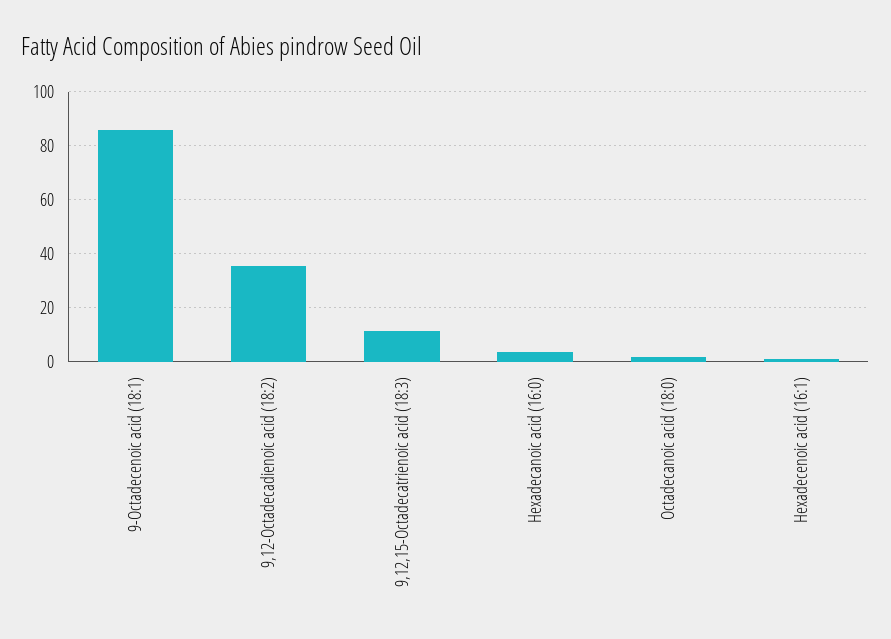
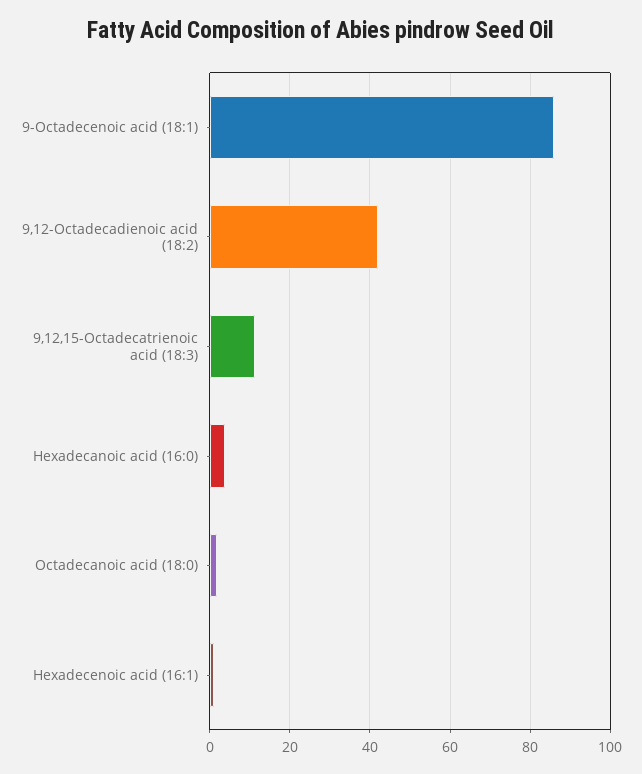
9,12-Octadecadienoic acid (18:2): 35 -> 42

